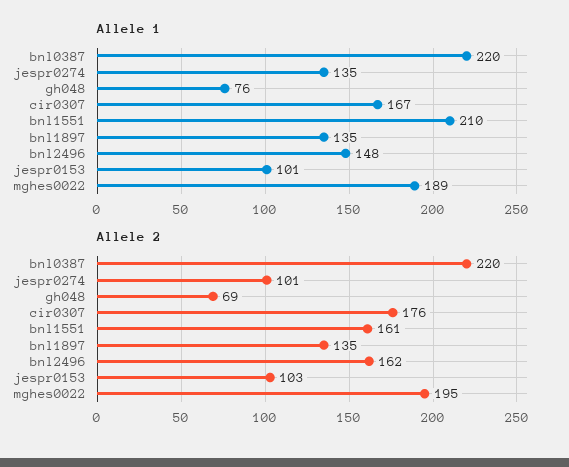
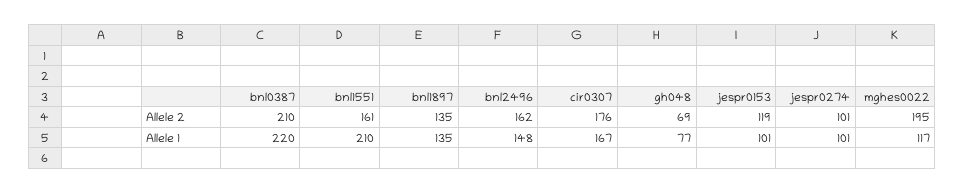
Allele 1, jespr0274: 135 -> 101
Allele 1, gh048: 76 -> 77
Allele 1, mghes0022: 189 -> 117
Allele 2, bnl0387: 220 -> 210
Allele 2, jespr0153: 103 -> 119

